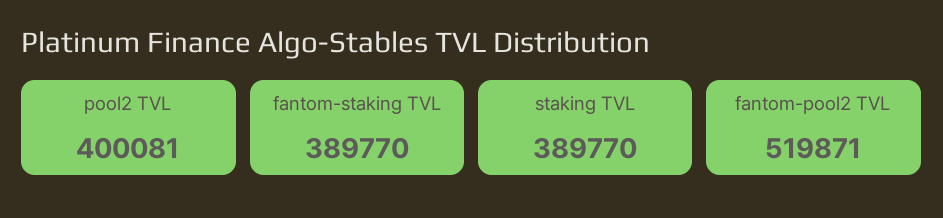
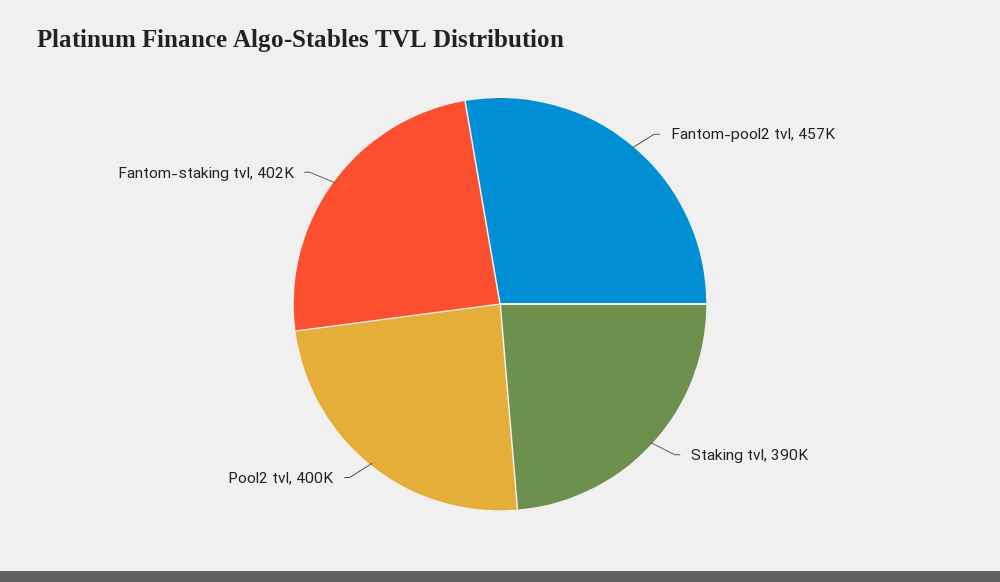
fantom-staking TVL: 389770 -> 402000
fantom-pool2 TVL: 519871 -> 457000

